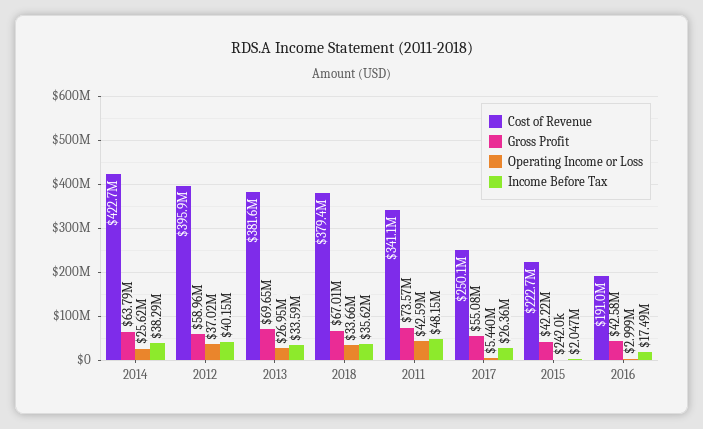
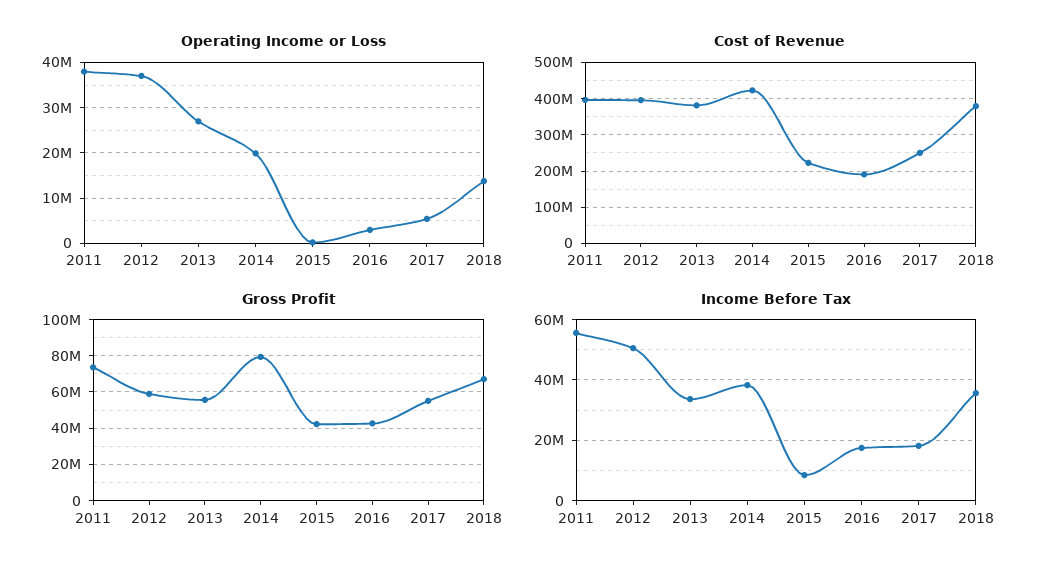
Gross Profit, 2014: 63790000 -> 80000000
Operating Income or Loss, 2014: 25620000 -> 20000000
Income Before Tax, 2012: 40150000 -> 50000000
Gross Profit, 2013: 69650000 -> 55000000
Operating Income or Loss, 2018: 33660000 -> 14000000
Cost of Revenue, 2011: 341100000 -> 400000000
Operating Income or Loss, 2011: 42590000 -> 38000000
Income Before Tax, 2011: 48150000 -> 56000000
Income Before Tax, 2017: 26360000 -> 18000000
Income Before Tax, 2015: 2047000 -> 8000000

